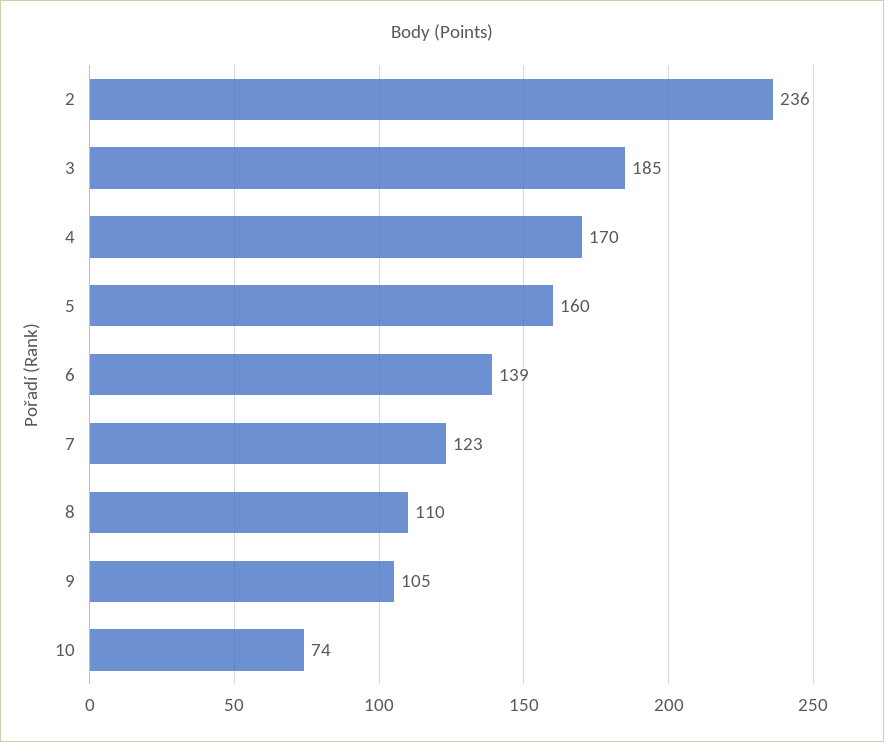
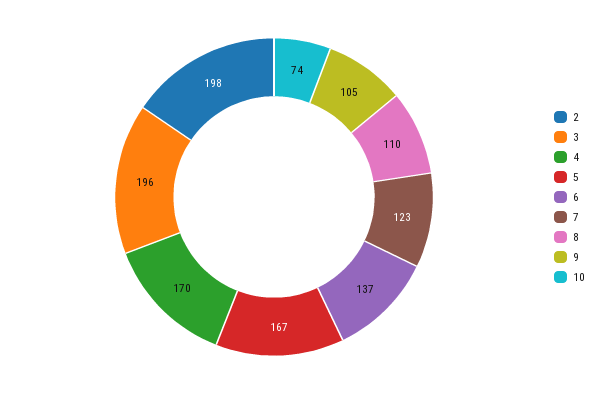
2: 236 -> 198
3: 185 -> 196
5: 160 -> 167
6: 139 -> 137

